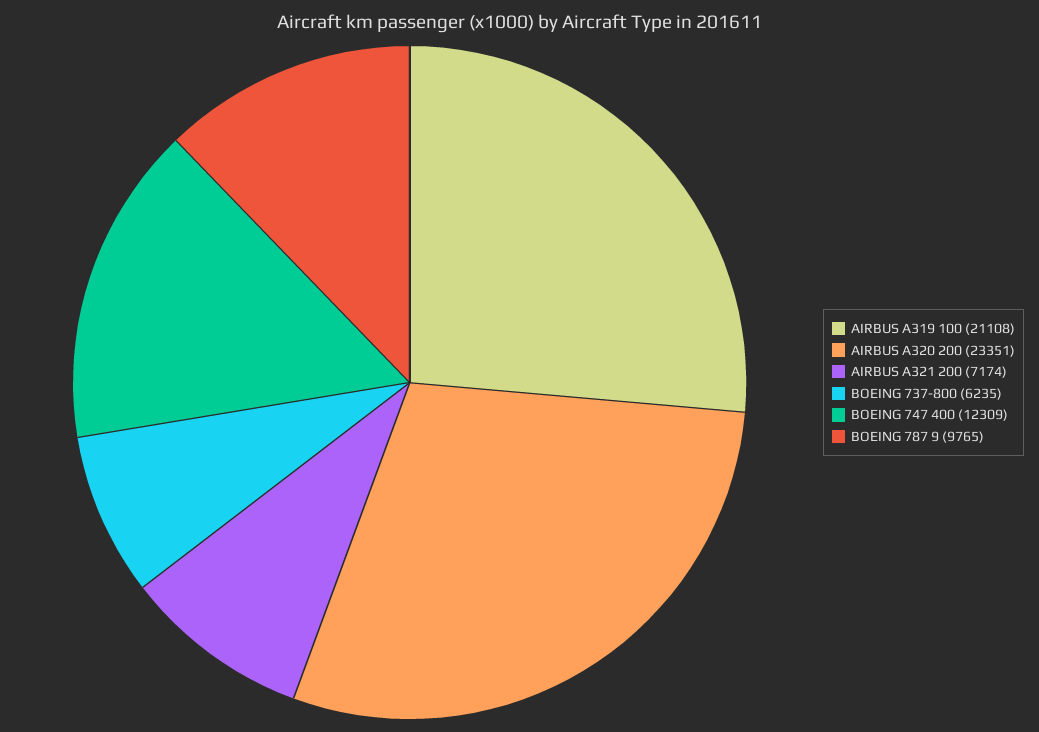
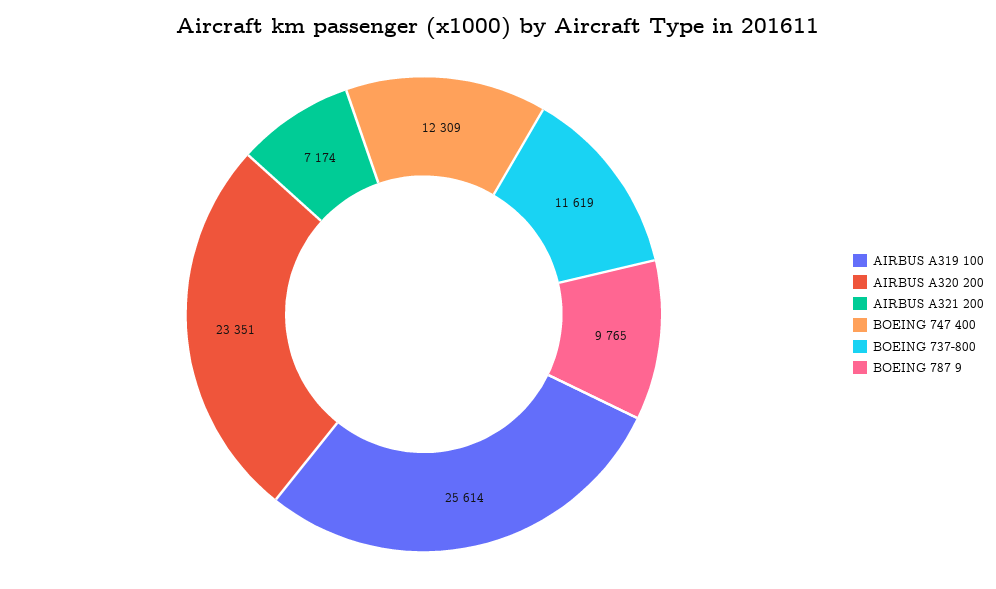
AIRBUS A319 100: 21108 -> 25614
BOEING 737-800: 6235 -> 11619

